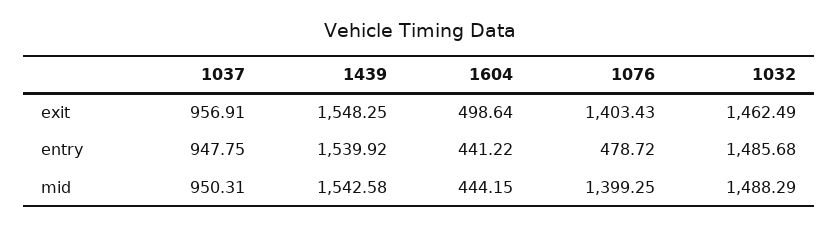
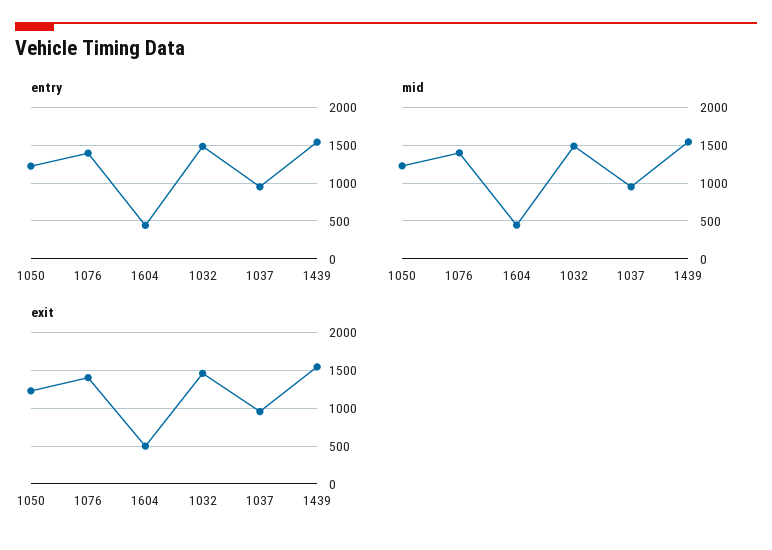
entry, 1076: 478.72 -> 1400
entry, 1050: none -> 1200
mid, 1050: none -> 1200
exit, 1050: none -> 1200

